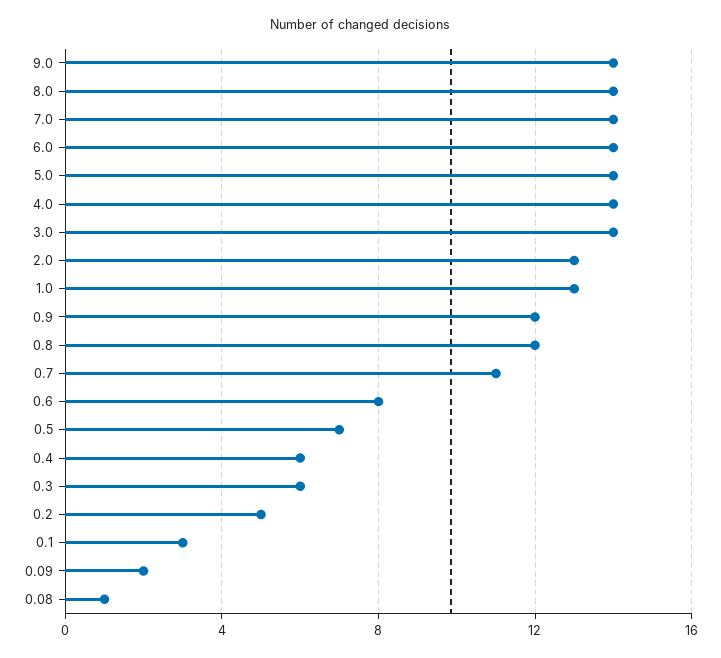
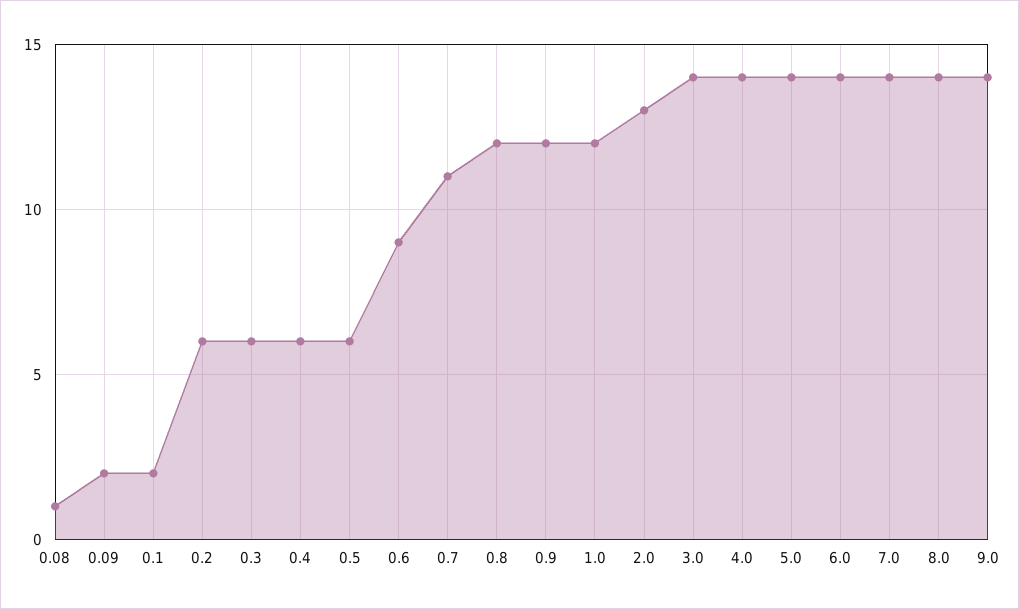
1.0: 13 -> 12
0.6: 8 -> 9
0.5: 7 -> 6
0.2: 5 -> 6
0.1: 3 -> 2

